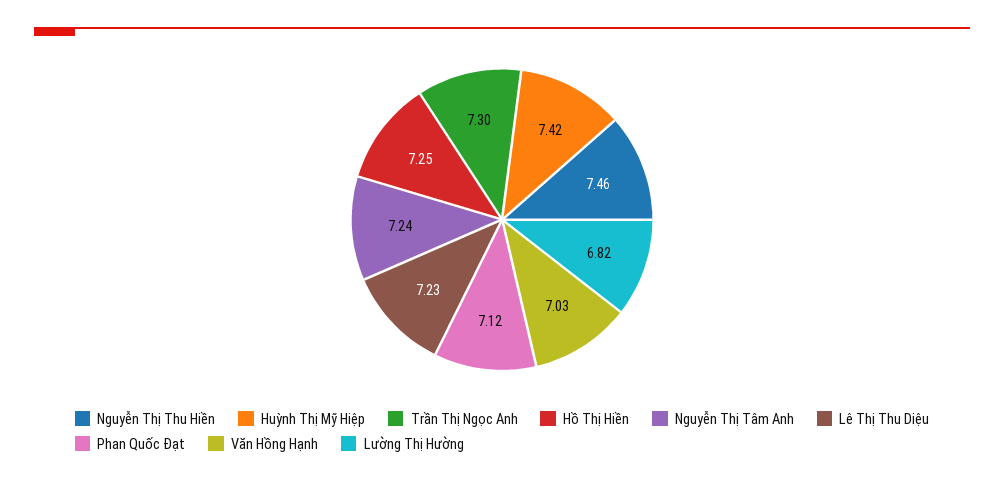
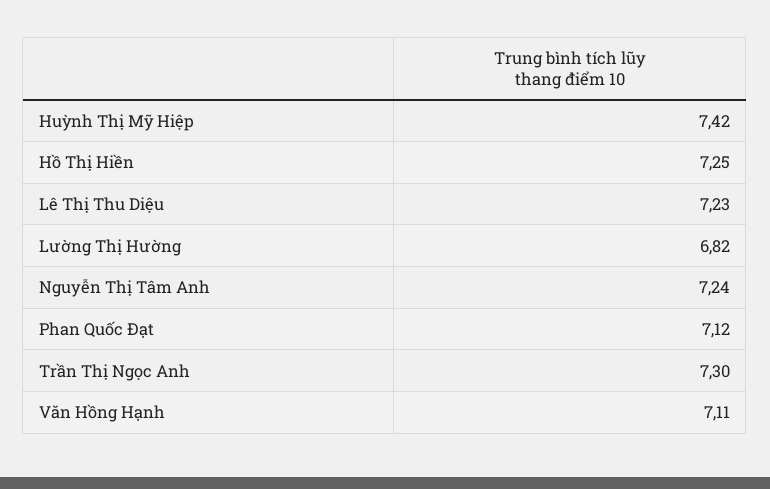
Nguyễn Thị Thu Hiền: 7.46 -> none
Văn Hồng Hạnh: 7.03 -> 7.11

